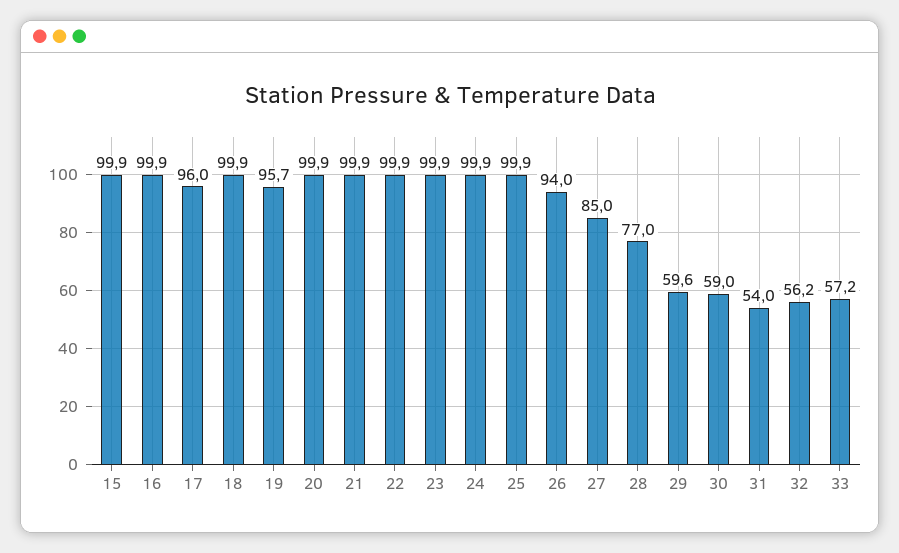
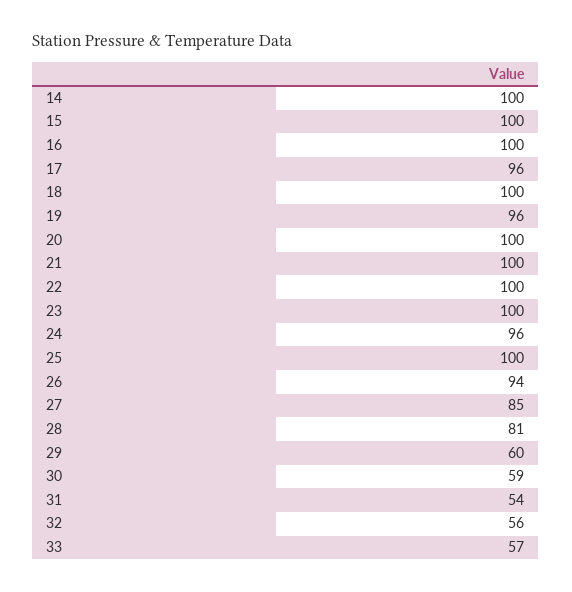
24: 99.9 -> 96
28: 77 -> 81
14: none -> 100

